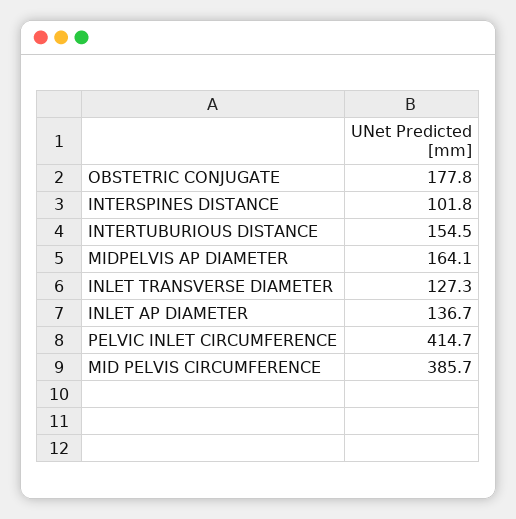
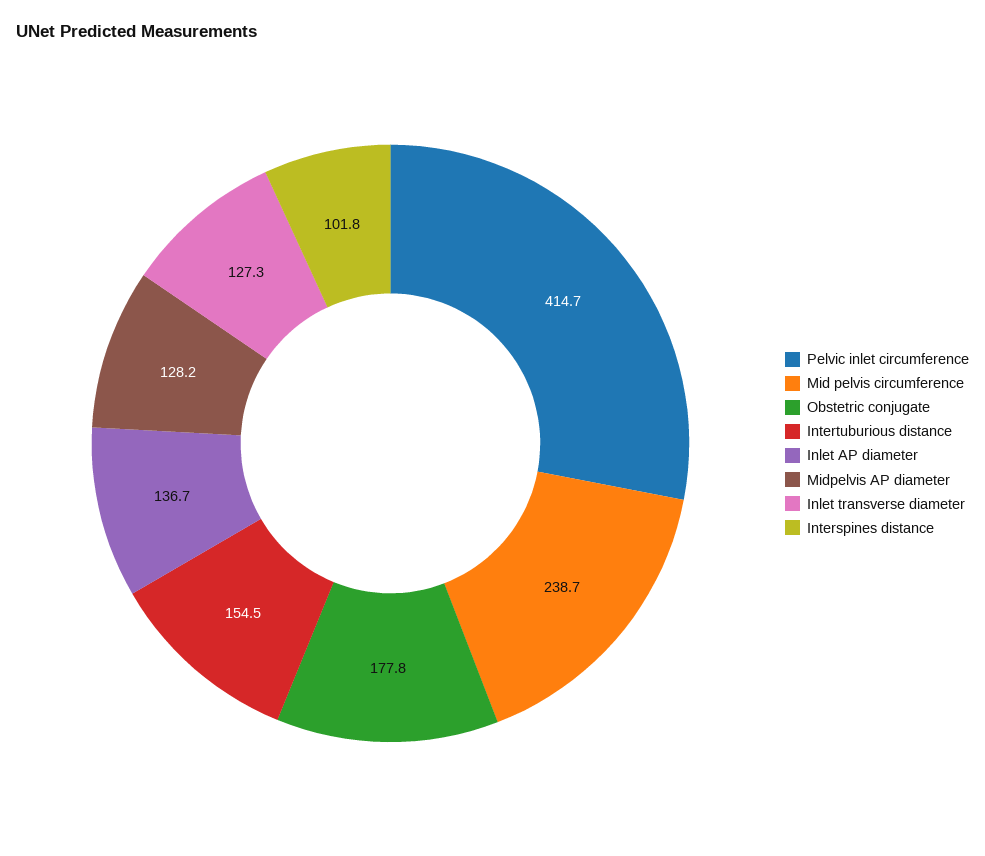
MIDPELVIS AP DIAMETER: 164.1 -> 128.2
MID PELVIS CIRCUMFERENCE: 385.7 -> 238.7

